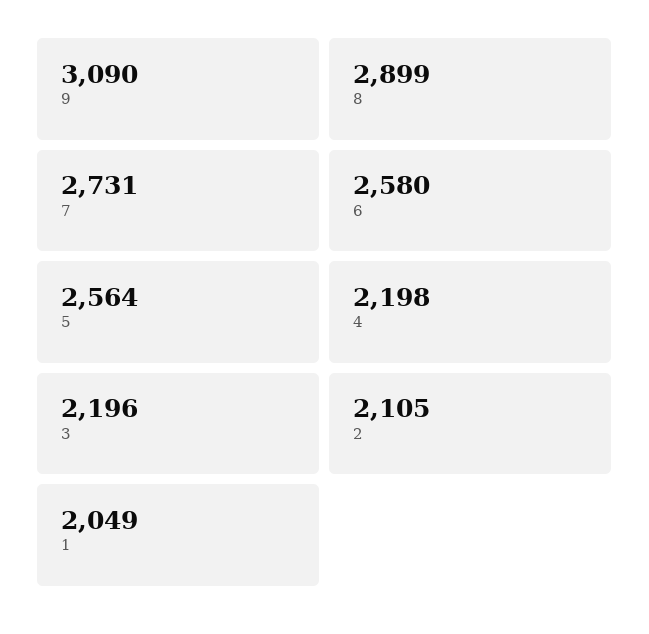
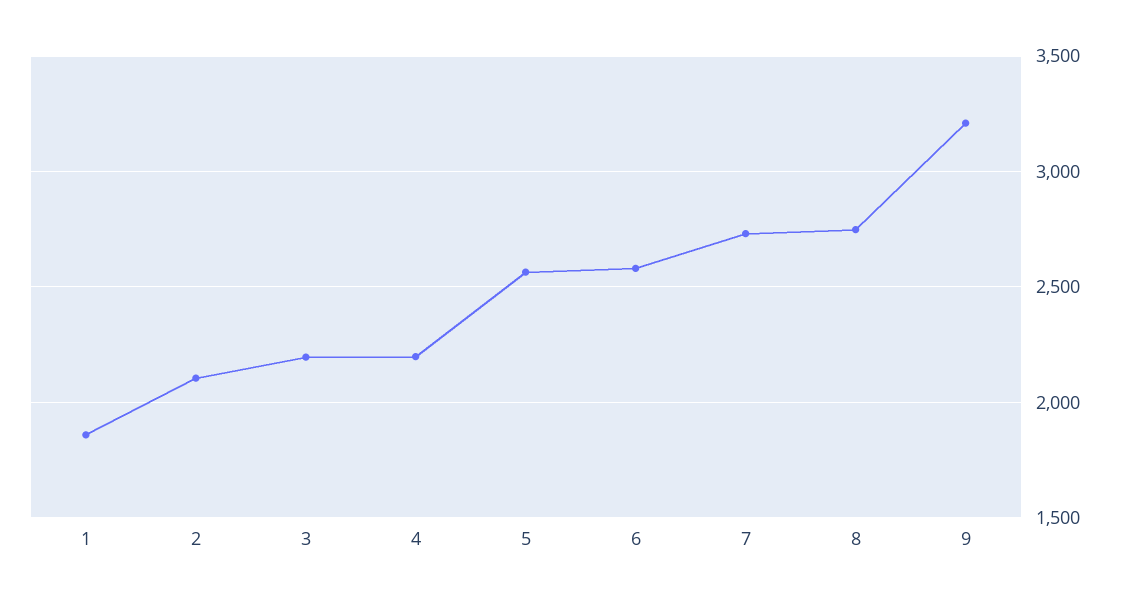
9: 3090 -> 3200
8: 2899 -> 2750
1: 2049 -> 1850

